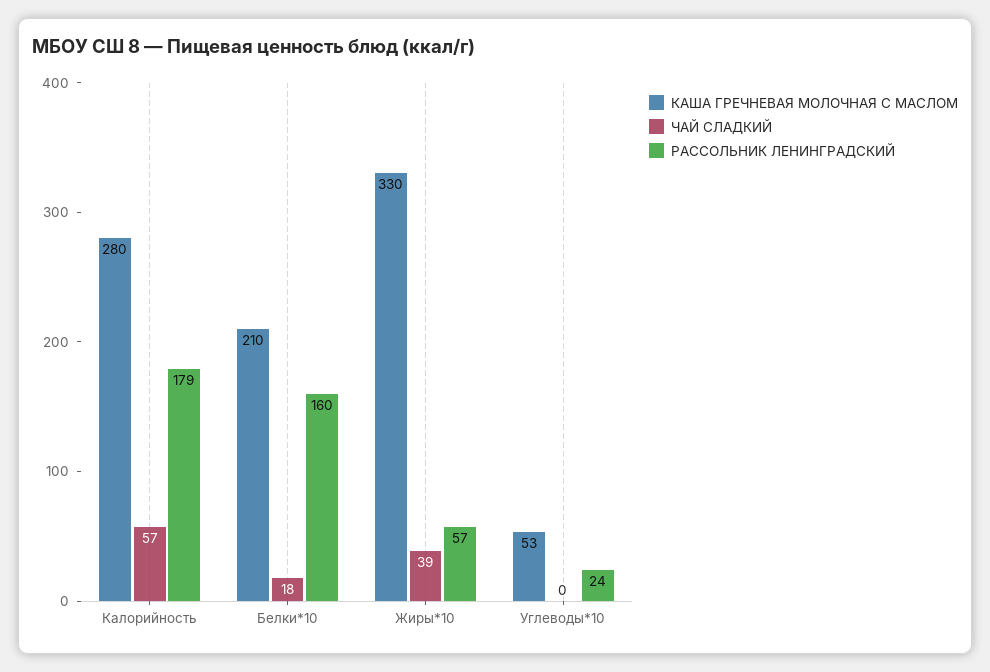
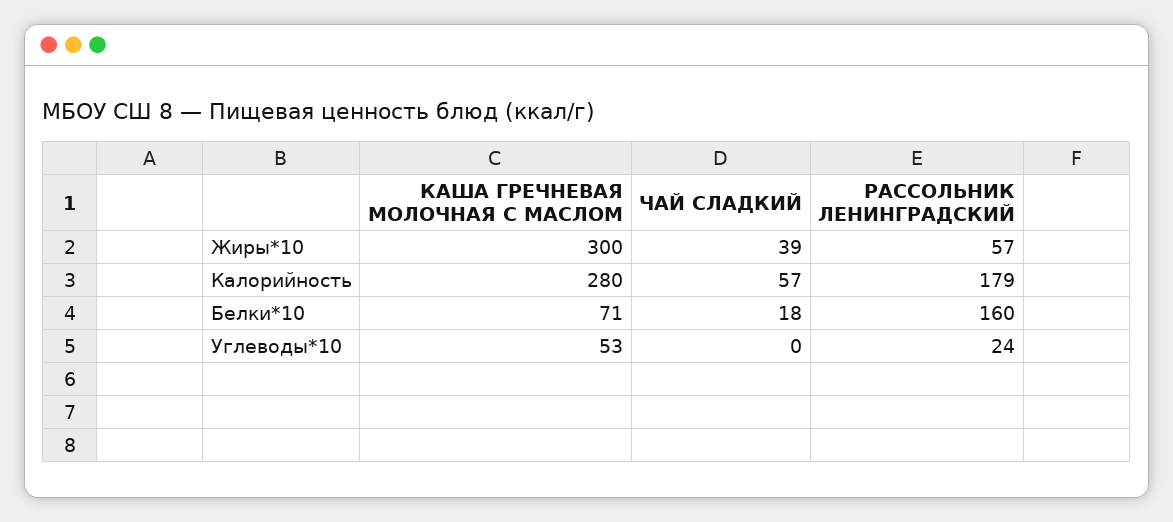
КАША ГРЕЧНЕВАЯ МОЛОЧНАЯ С МАСЛОМ, Белки*10: 210 -> 71
КАША ГРЕЧНЕВАЯ МОЛОЧНАЯ С МАСЛОМ, Жиры*10: 330 -> 300

